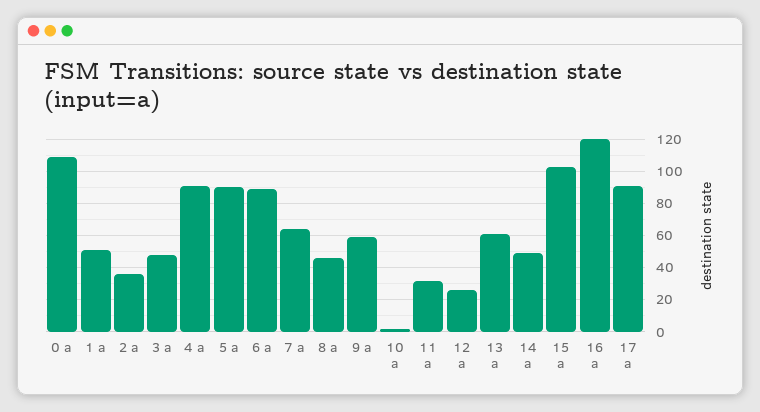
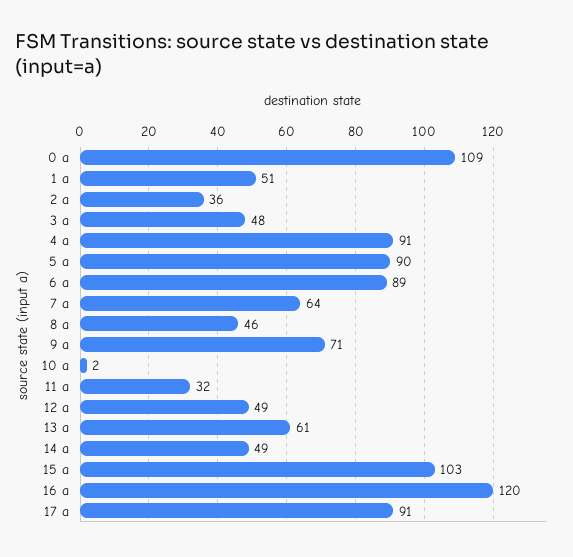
9 a: 60 -> 71
12 a: 25 -> 49

